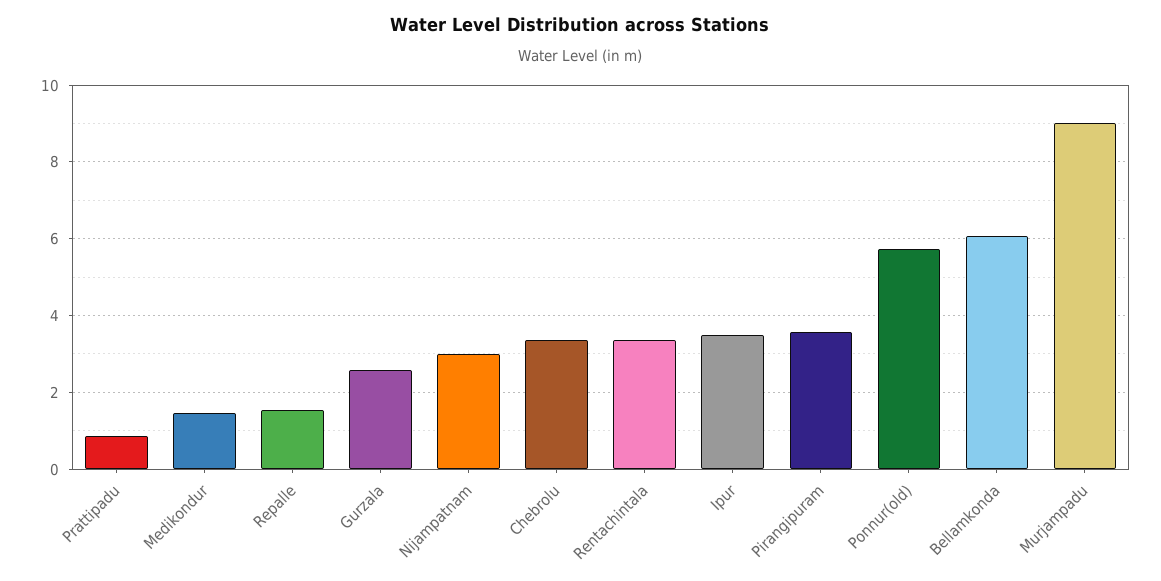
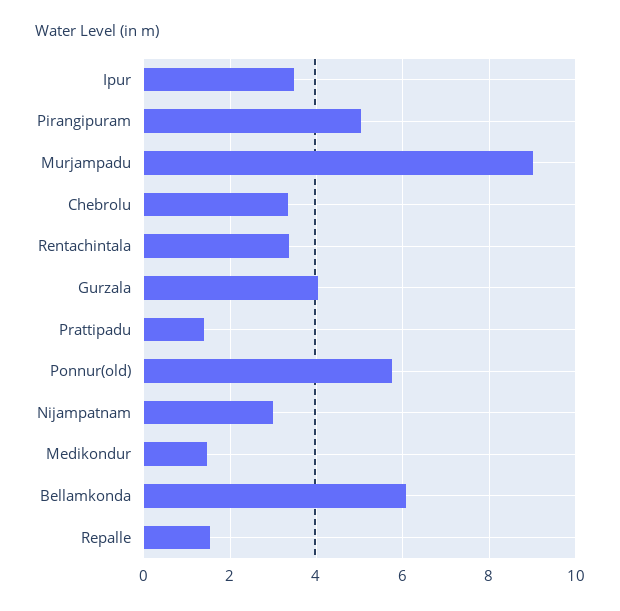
Prattipadu: 0.8 -> 1.4
Gurzala: 2.6 -> 4
Pirangipuram: 3.6 -> 5

